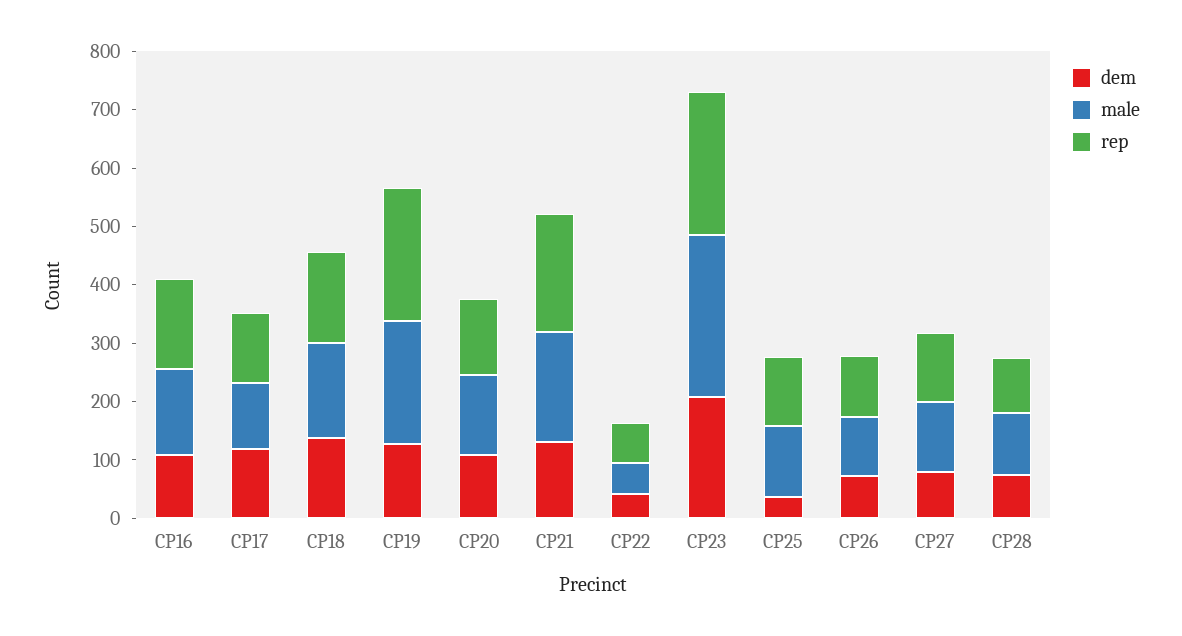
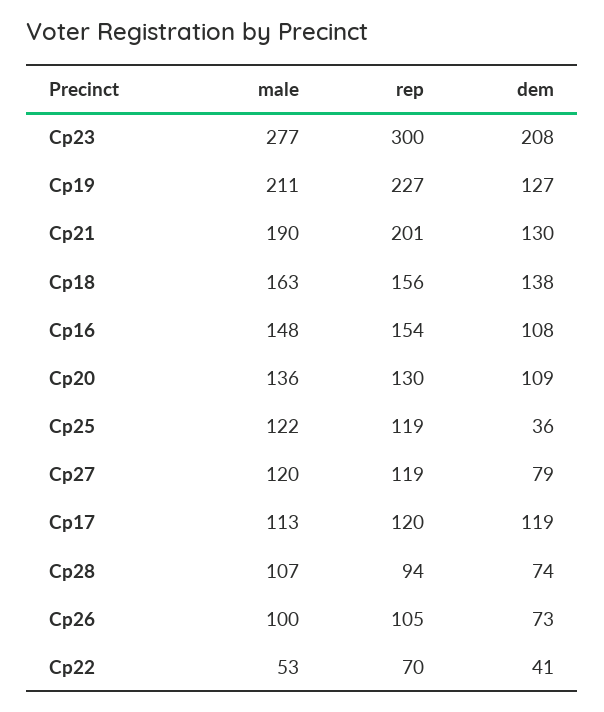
rep, CP23: 240 -> 300

